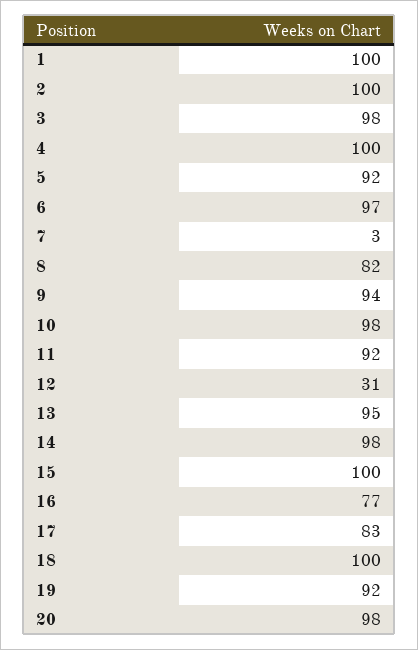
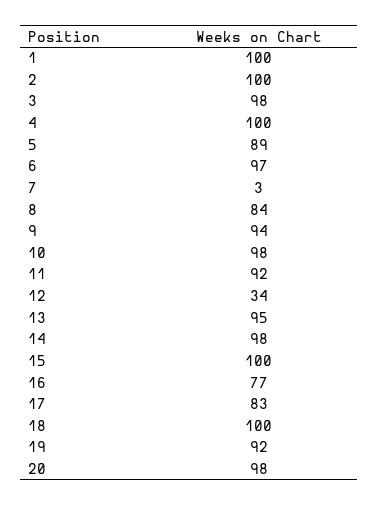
5: 92 -> 89
8: 82 -> 84
12: 31 -> 34

